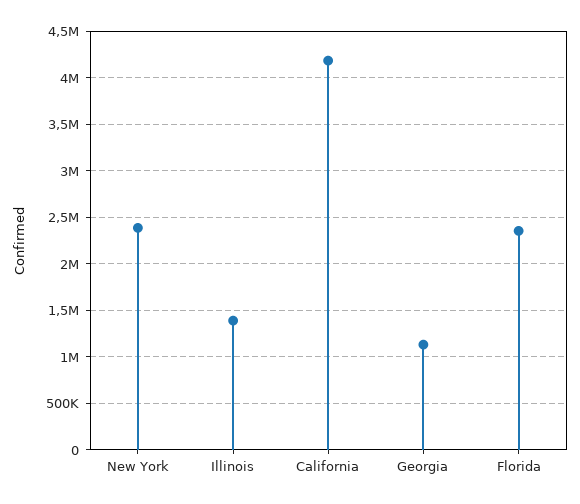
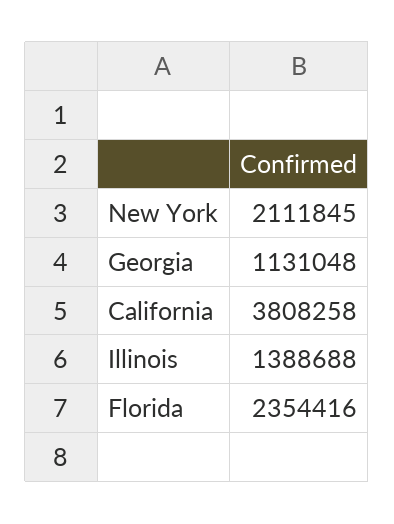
New York: 2400000 -> 2111845
California: 4200000 -> 3808258

